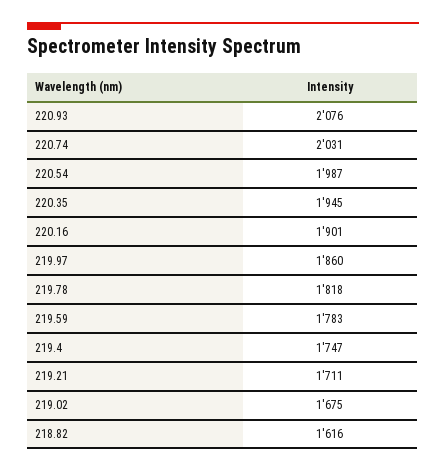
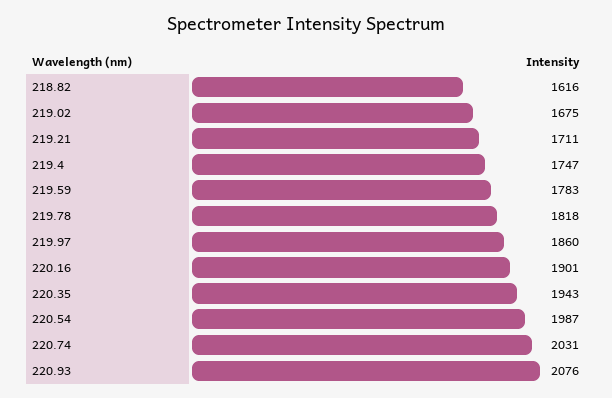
220.35: 1945 -> 1943

